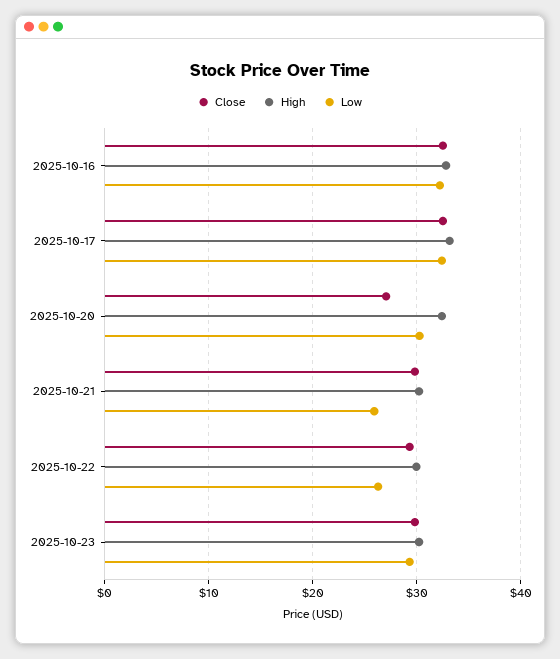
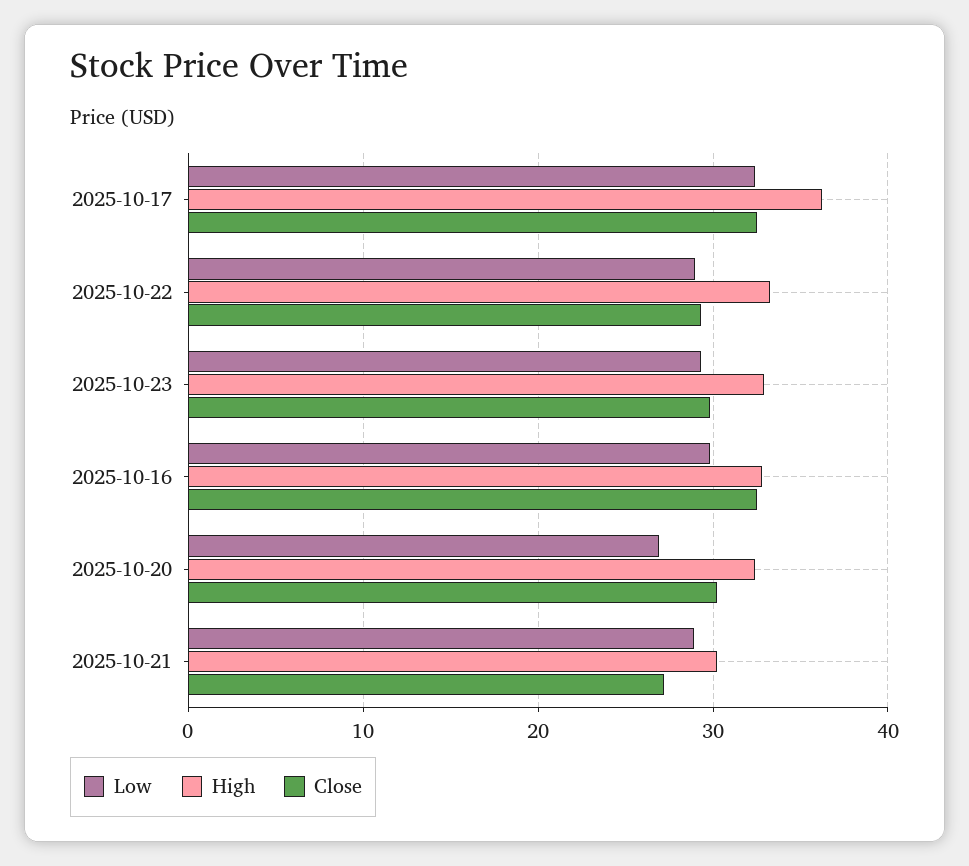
Low, 2025-10-16: 32 -> 30
High, 2025-10-17: 33 -> 36
Close, 2025-10-20: 27 -> 30
Low, 2025-10-20: 30 -> 27
Close, 2025-10-21: 30 -> 27
Low, 2025-10-21: 26 -> 29
High, 2025-10-22: 30 -> 33
Low, 2025-10-22: 26 -> 29
High, 2025-10-23: 30 -> 33

